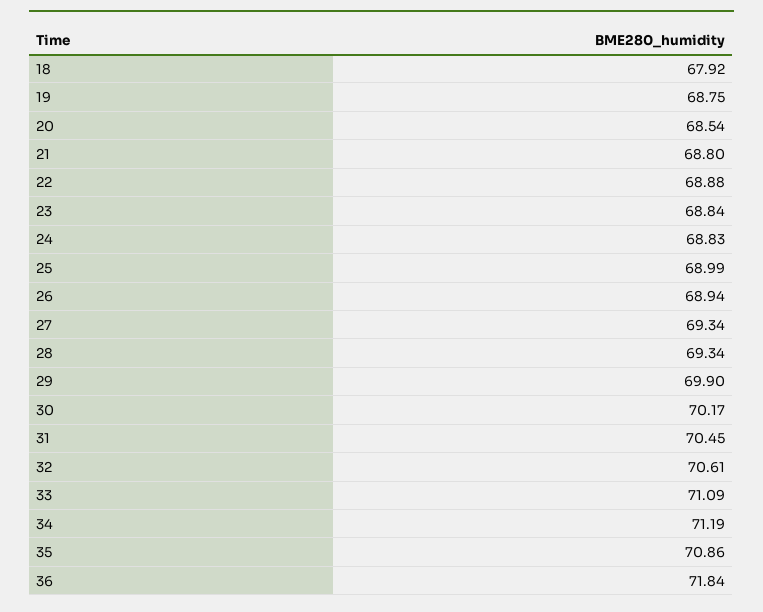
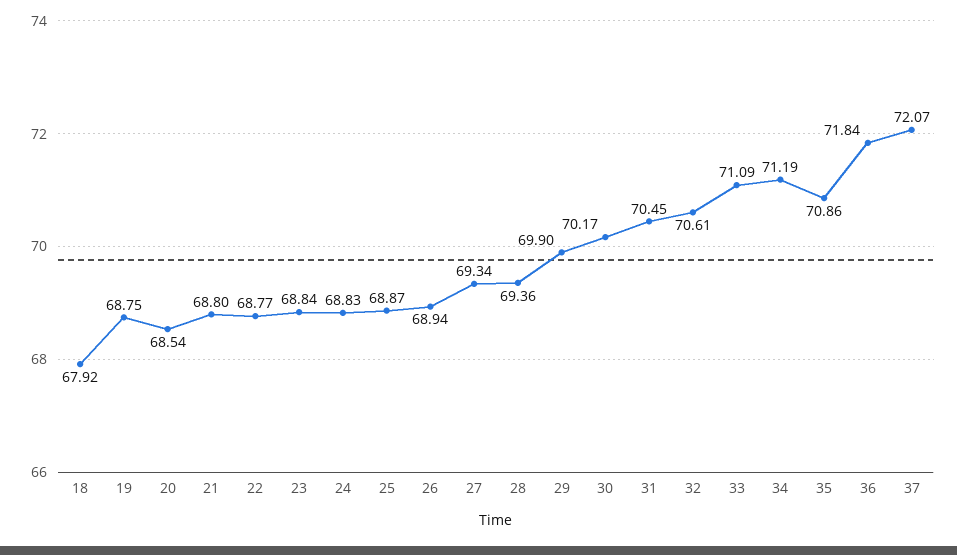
22: 68.88 -> 68.77
25: 68.99 -> 68.87
28: 69.34 -> 69.36
37: none -> 72.07

